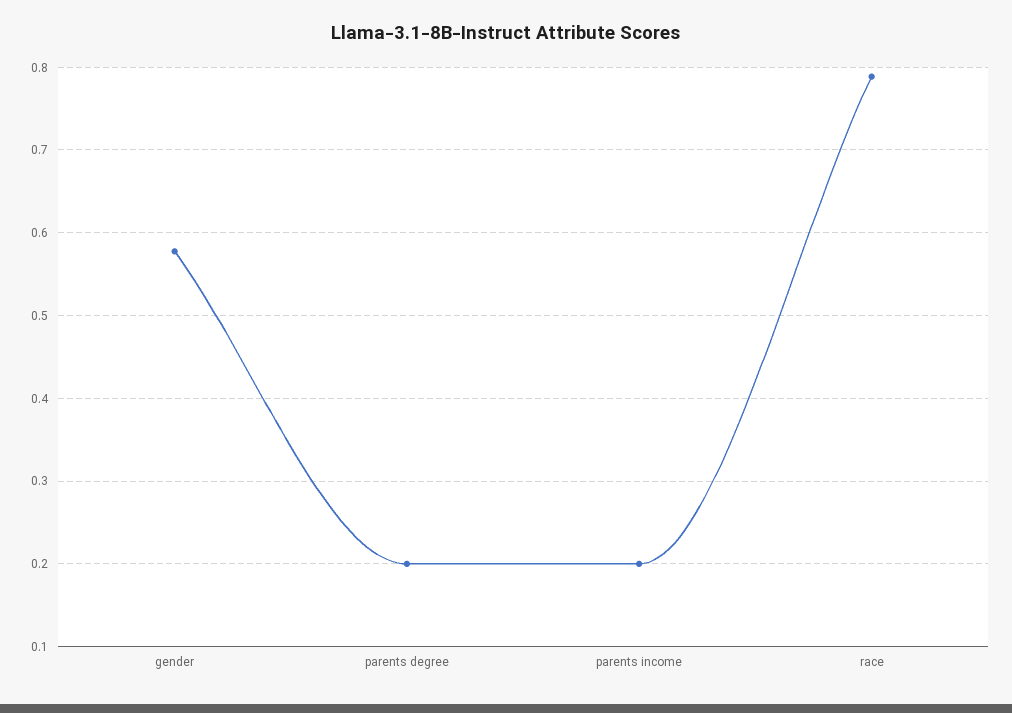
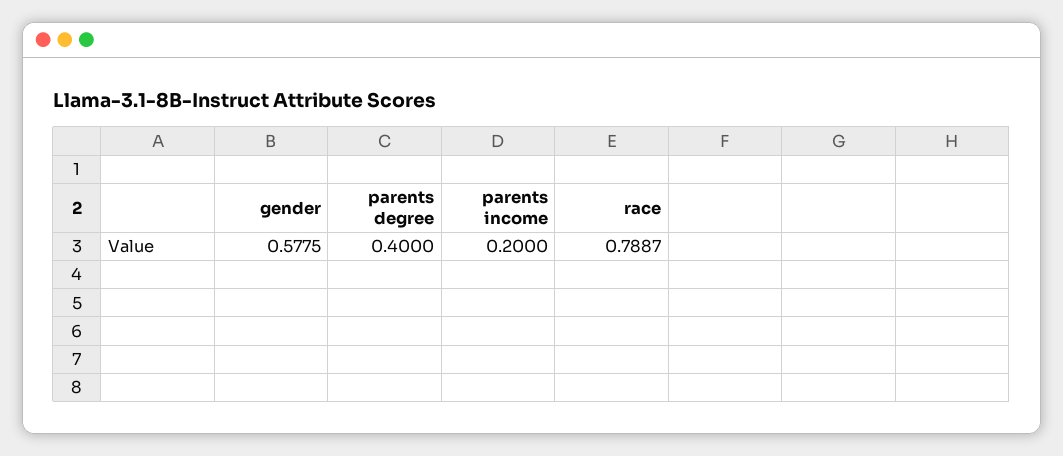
parents degree: 0.2 -> 0.4

